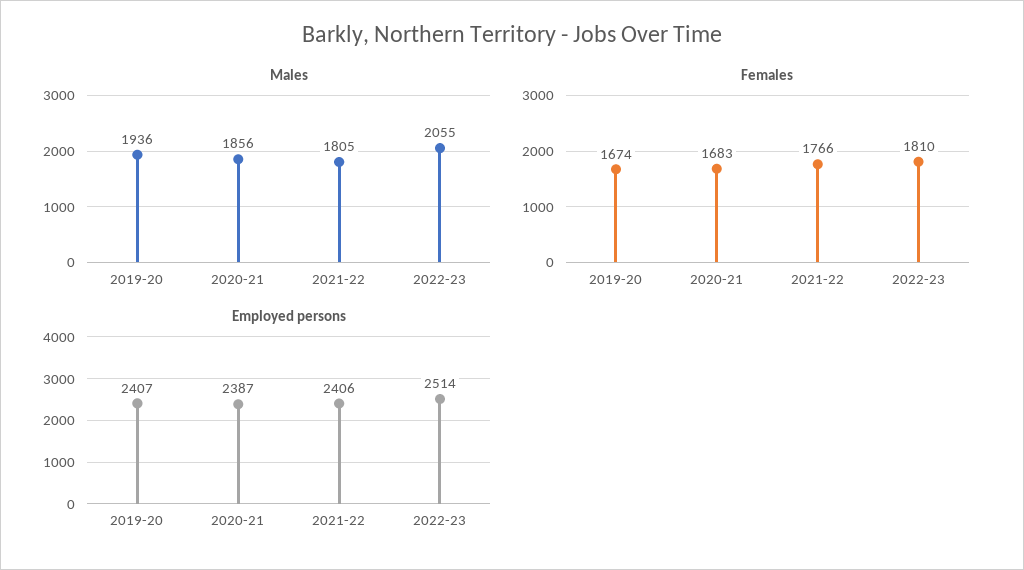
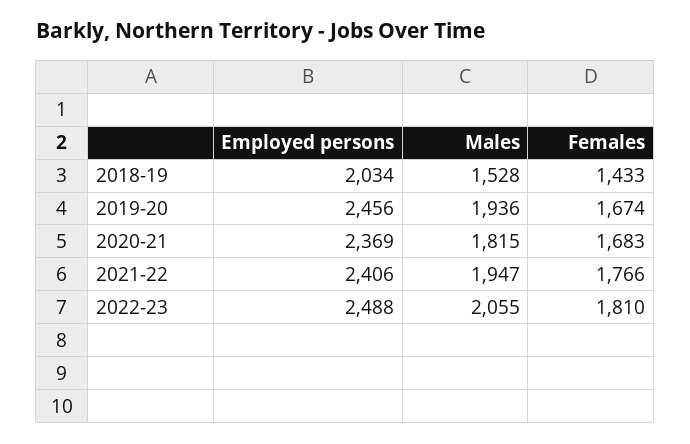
Males, 2020-21: 1856 -> 1815
Males, 2021-22: 1805 -> 1947
Employed persons, 2019-20: 2407 -> 2456
Employed persons, 2020-21: 2387 -> 2369
Employed persons, 2022-23: 2514 -> 2488
Employed persons, 2018-19: none -> 2034
Males, 2018-19: none -> 1528
Females, 2018-19: none -> 1433

